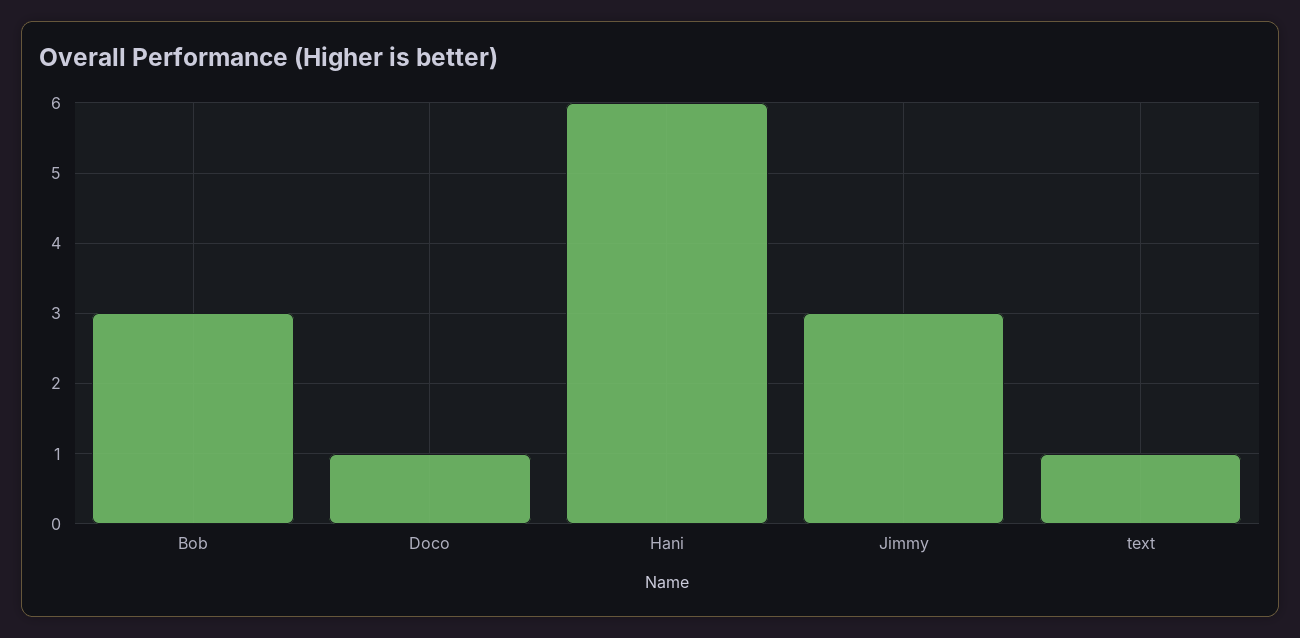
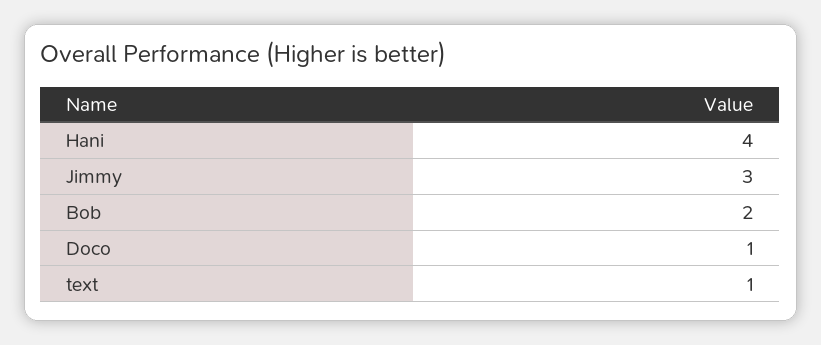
Bob: 3 -> 2
Hani: 6 -> 4

